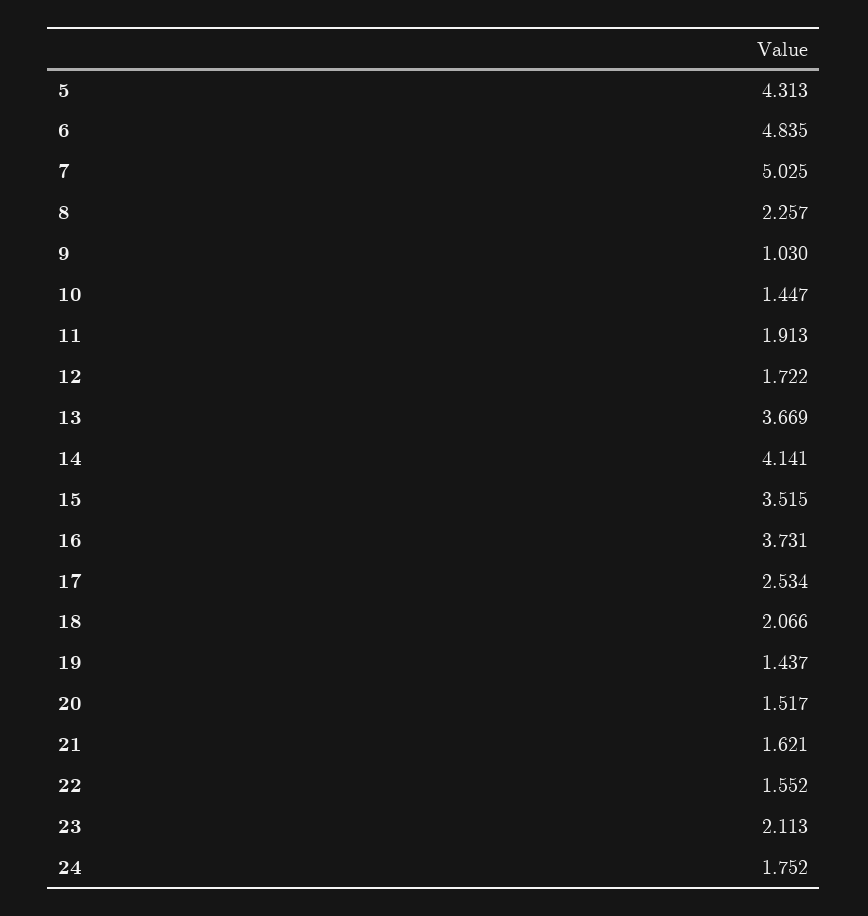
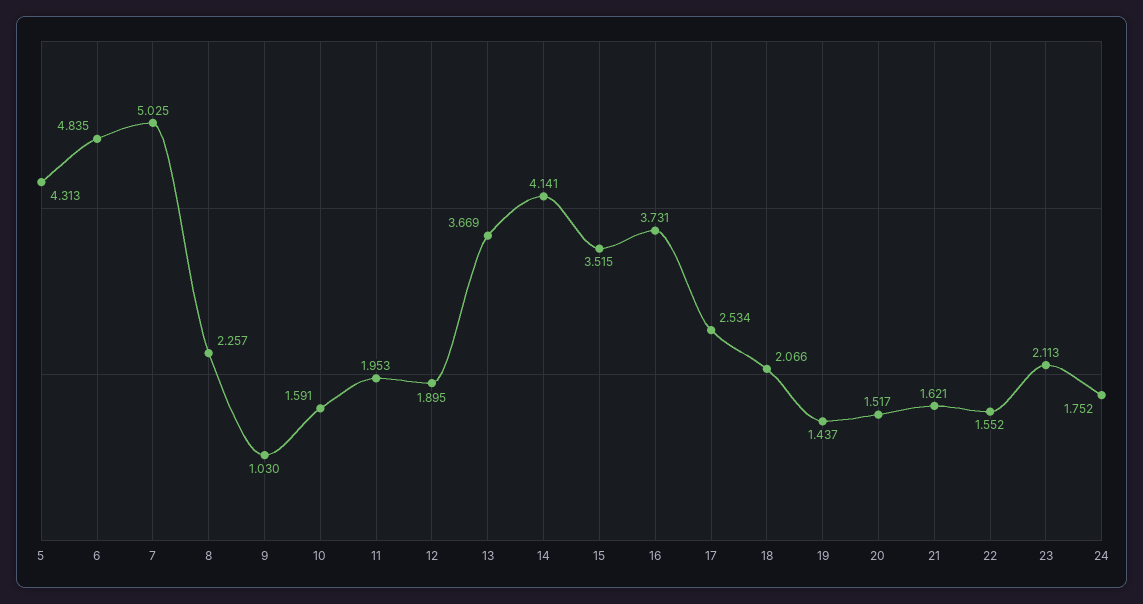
10: 1.447 -> 1.591
11: 1.913 -> 1.953
12: 1.722 -> 1.895

